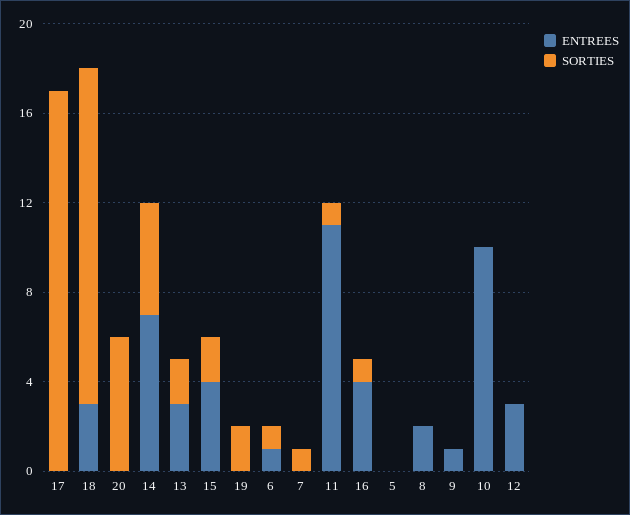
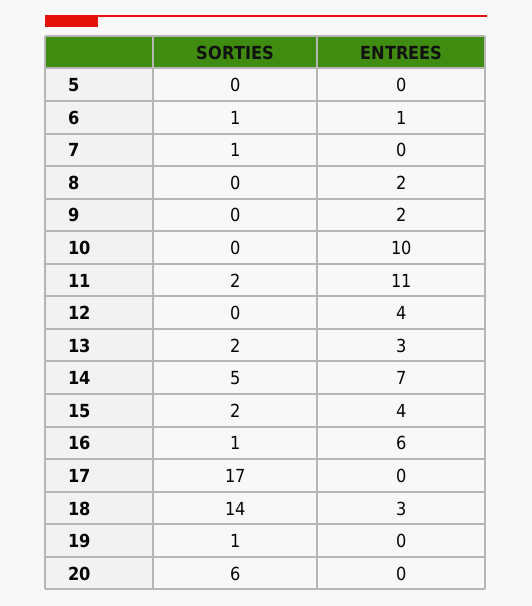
SORTIES, 18: 15 -> 14
SORTIES, 19: 2 -> 1
SORTIES, 11: 1 -> 2
ENTREES, 16: 4 -> 6
ENTREES, 9: 1 -> 2
ENTREES, 12: 3 -> 4

